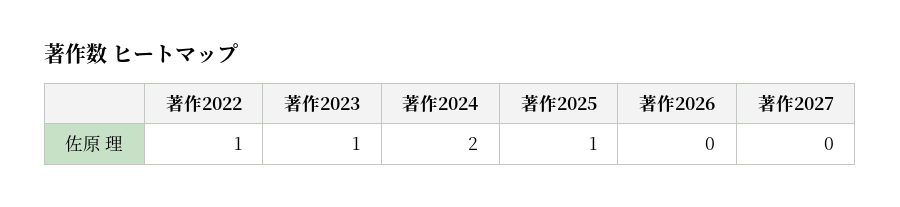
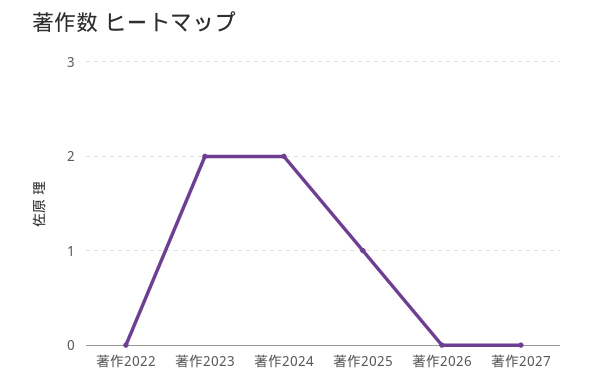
著作2022: 1 -> 0
著作2023: 1 -> 2

